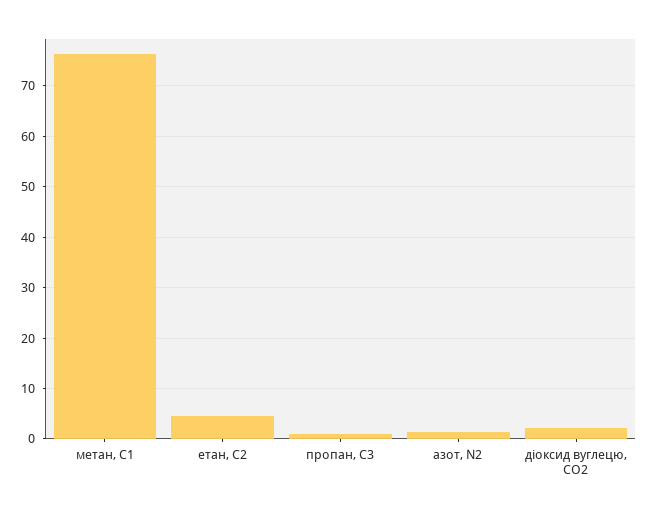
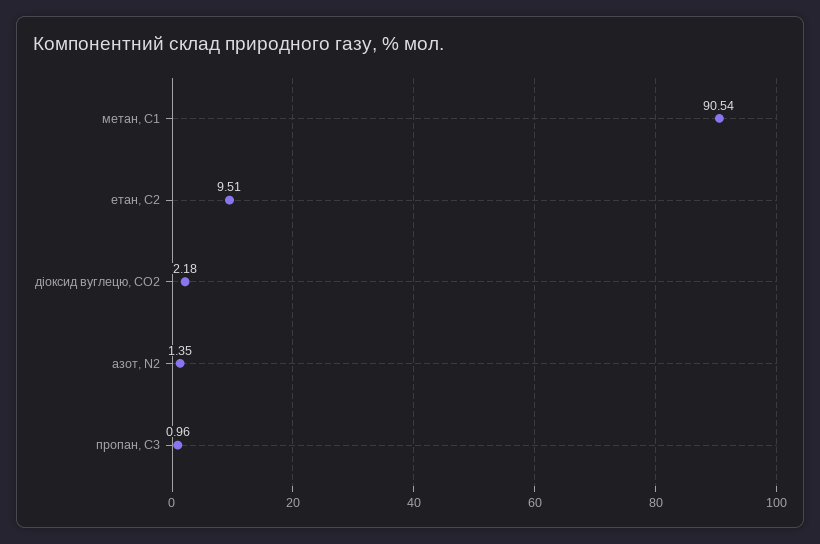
метан, С1: 76 -> 90.54
етан, С2: 4 -> 9.51

